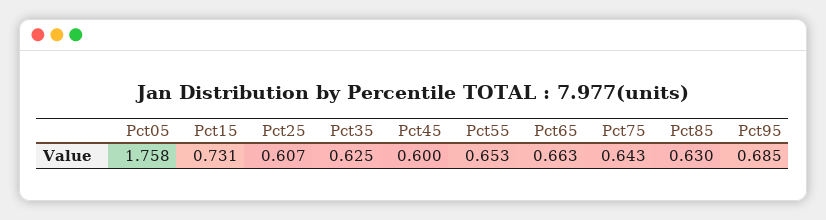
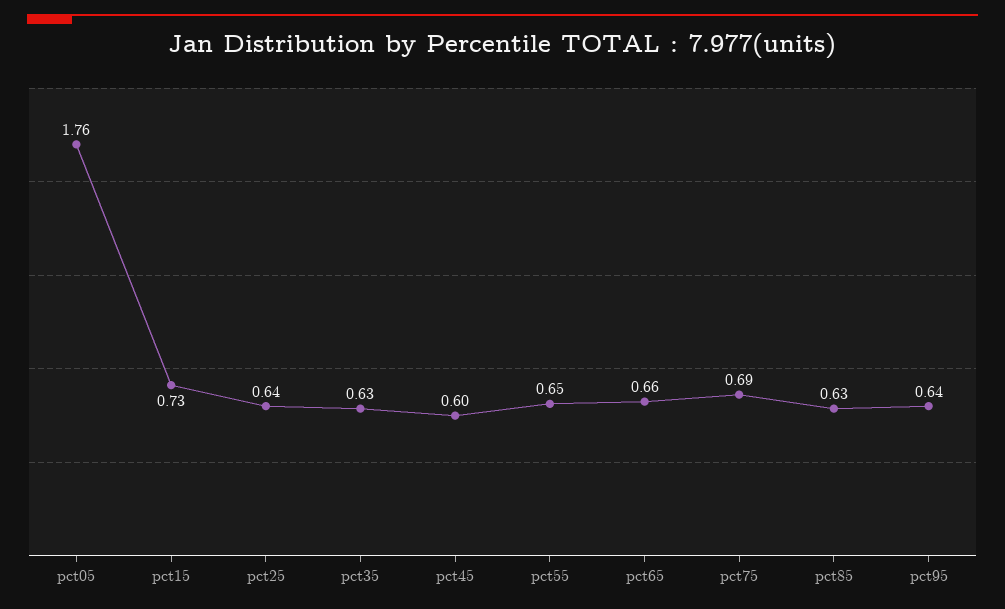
Pct25: 0.607 -> 0.64
Pct75: 0.643 -> 0.69
Pct95: 0.685 -> 0.64

